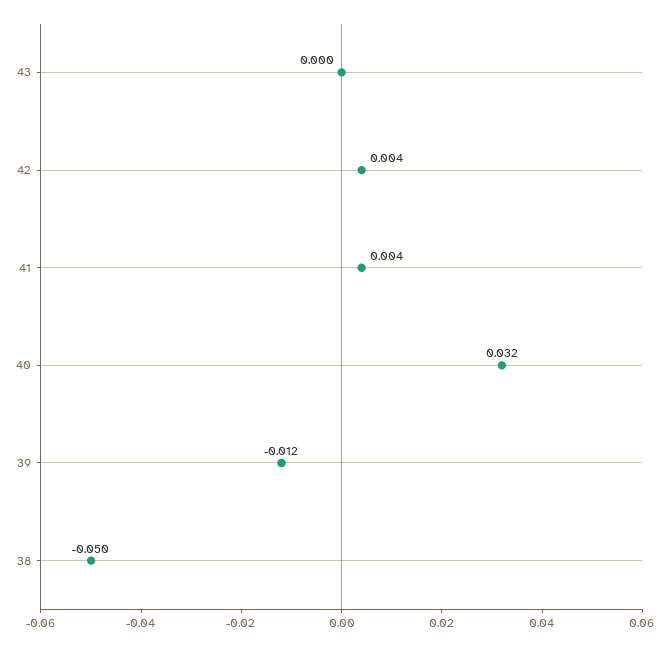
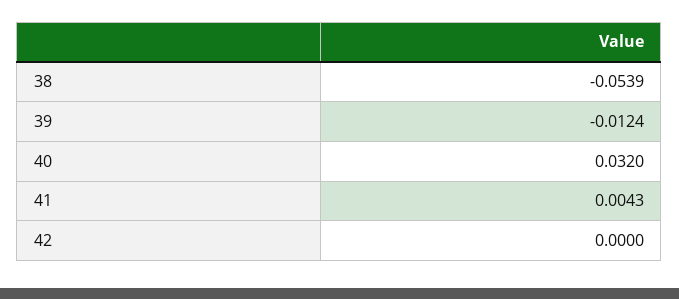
43: 0 -> none
42: 0.004 -> 0
38: -0.05 -> -0.0539

